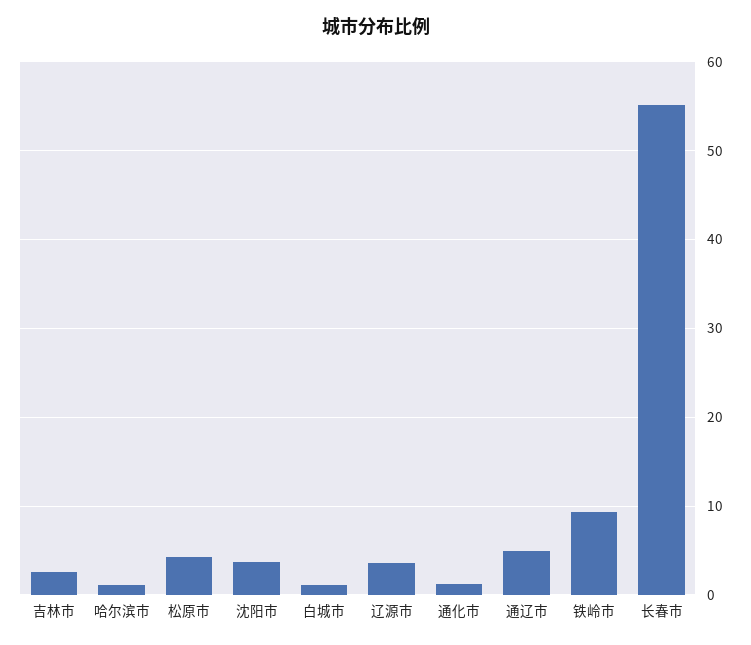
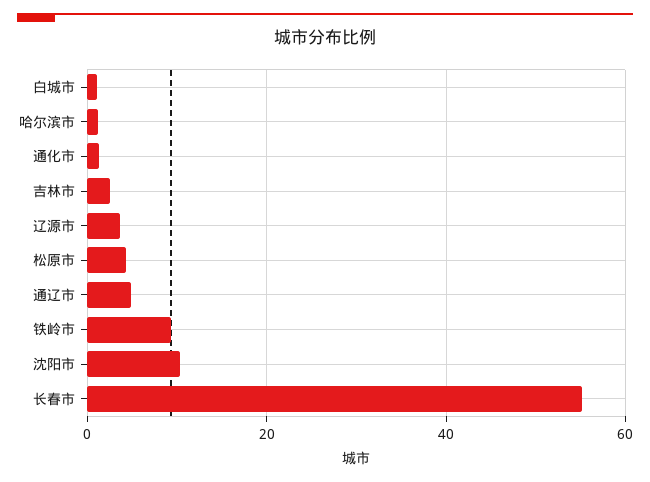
沈阳市: 4 -> 10

